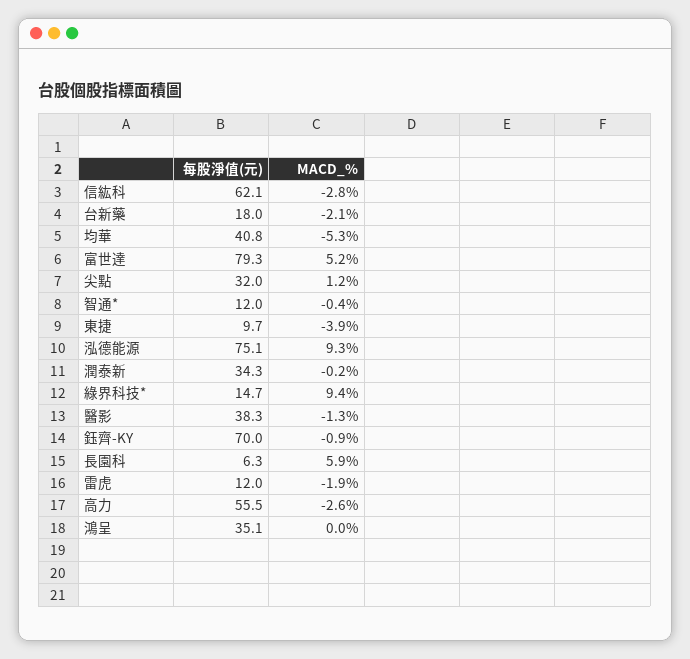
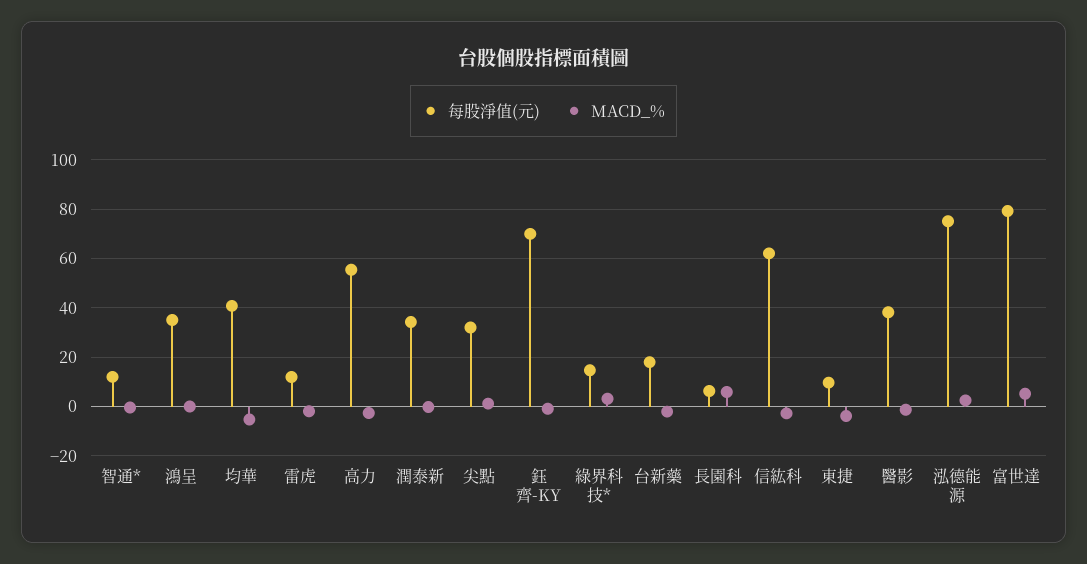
MACD_%, 泓德能源: 9.3 -> 2.5
MACD_%, 綠界科技*: 9.4 -> 2.5

